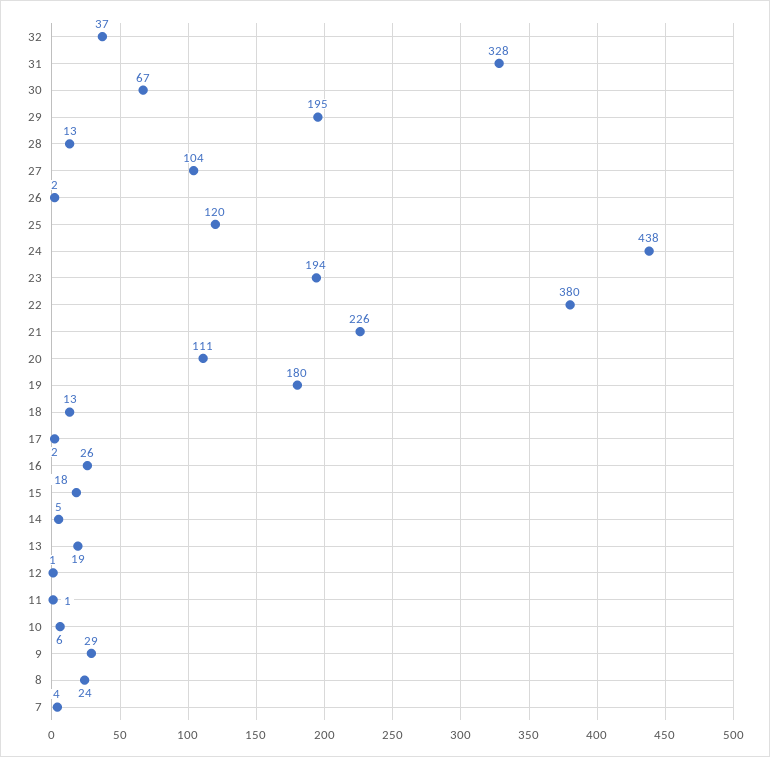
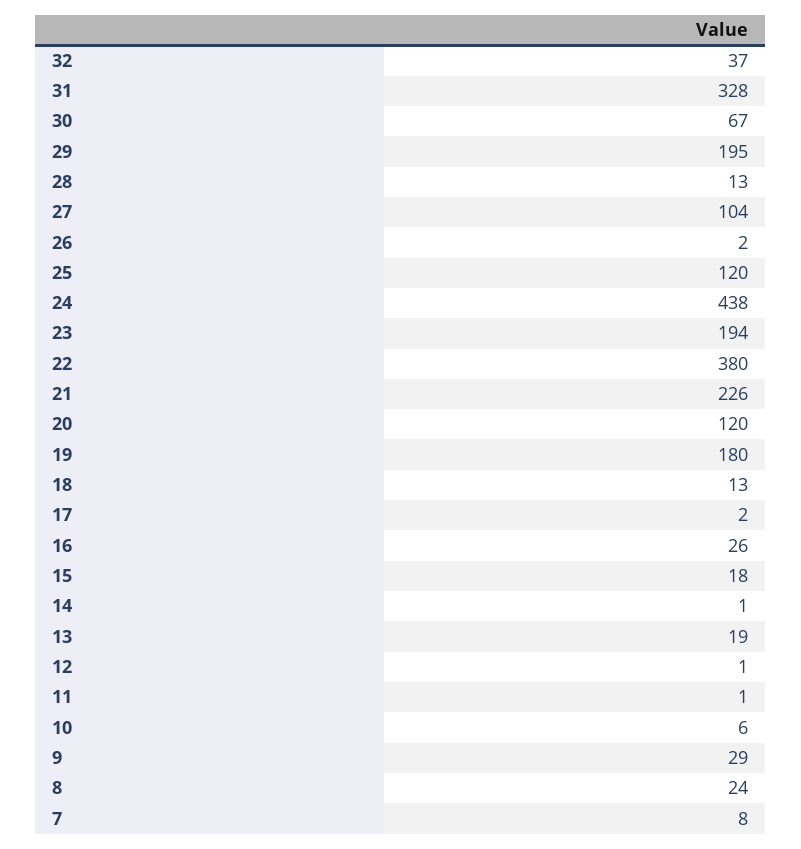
20: 111 -> 120
14: 5 -> 1
7: 4 -> 8

